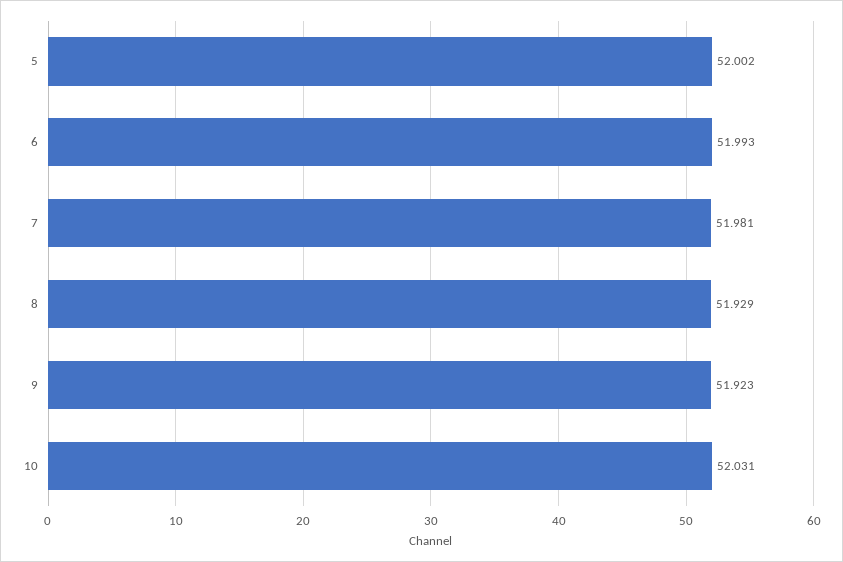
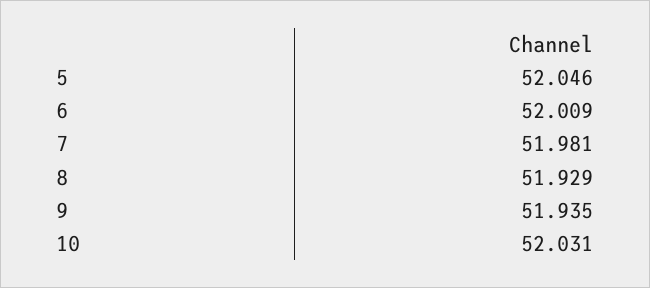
5: 52.002 -> 52.046
6: 51.993 -> 52.009
9: 51.923 -> 51.935

